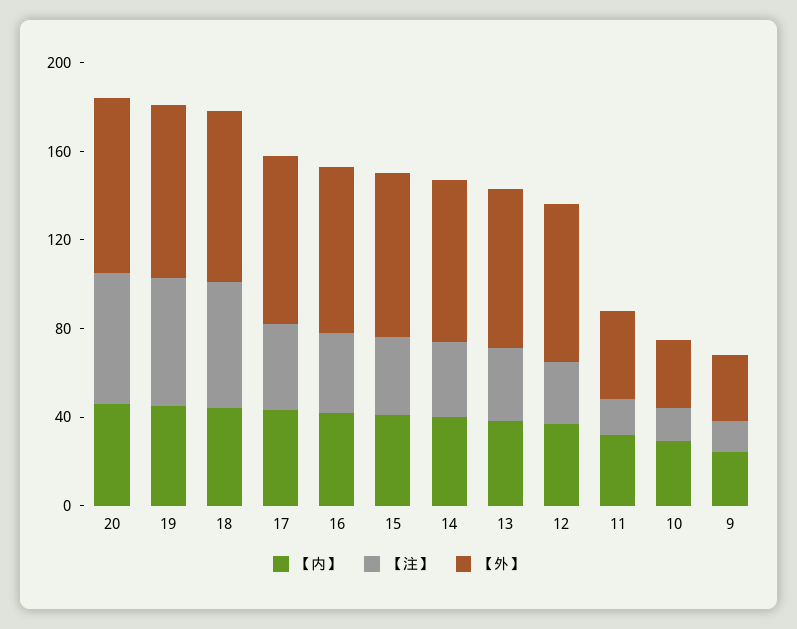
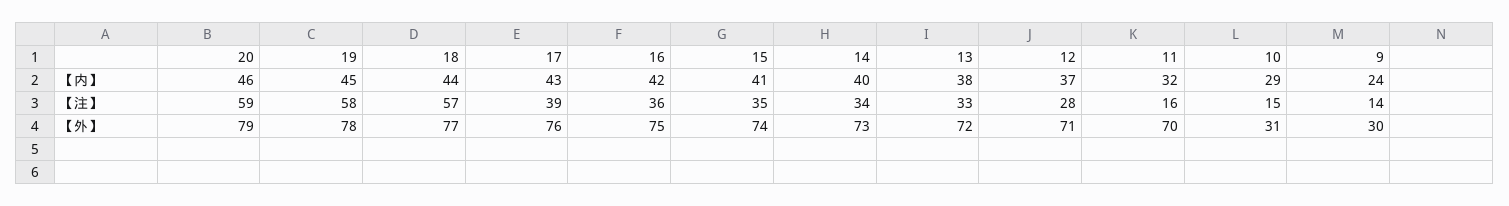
【外】, 11: 40 -> 70

